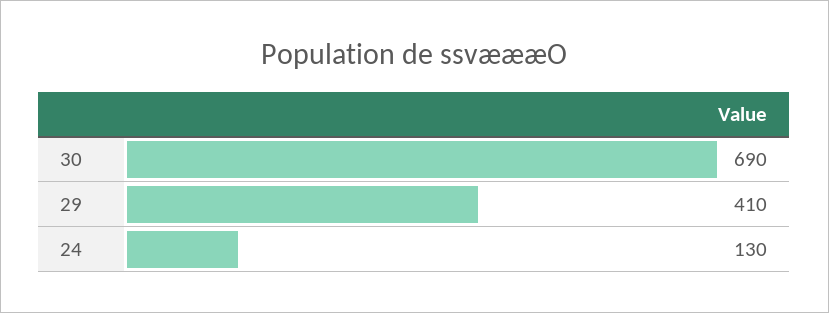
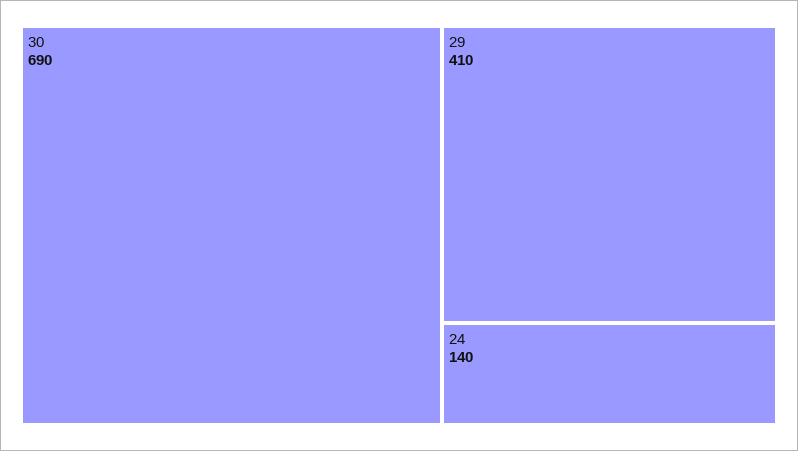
24: 130 -> 140

